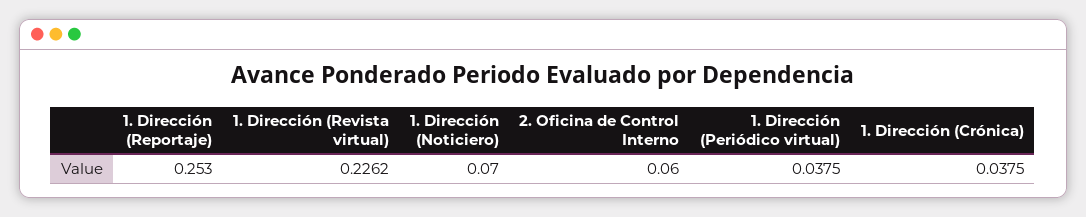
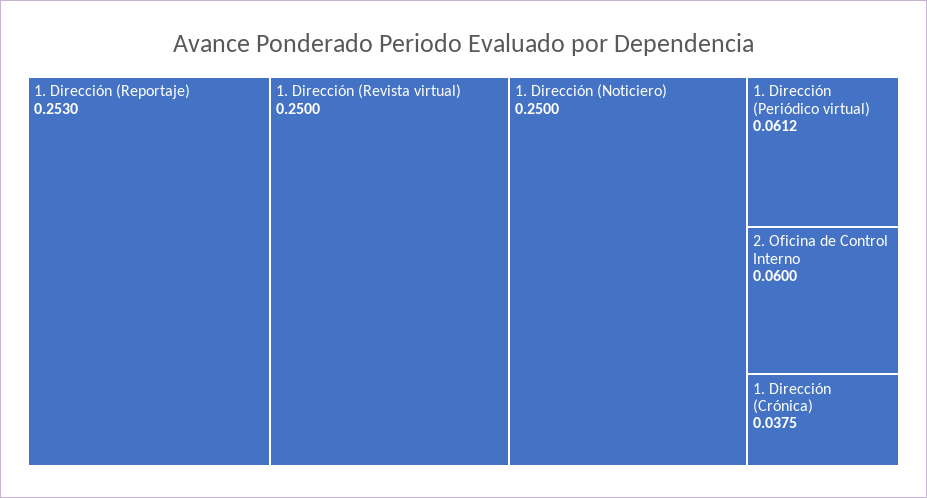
1. Dirección (Revista virtual): 0.2262 -> 0.25
1. Dirección (Noticiero): 0.07 -> 0.25
1. Dirección (Periódico virtual): 0.0375 -> 0.0612

